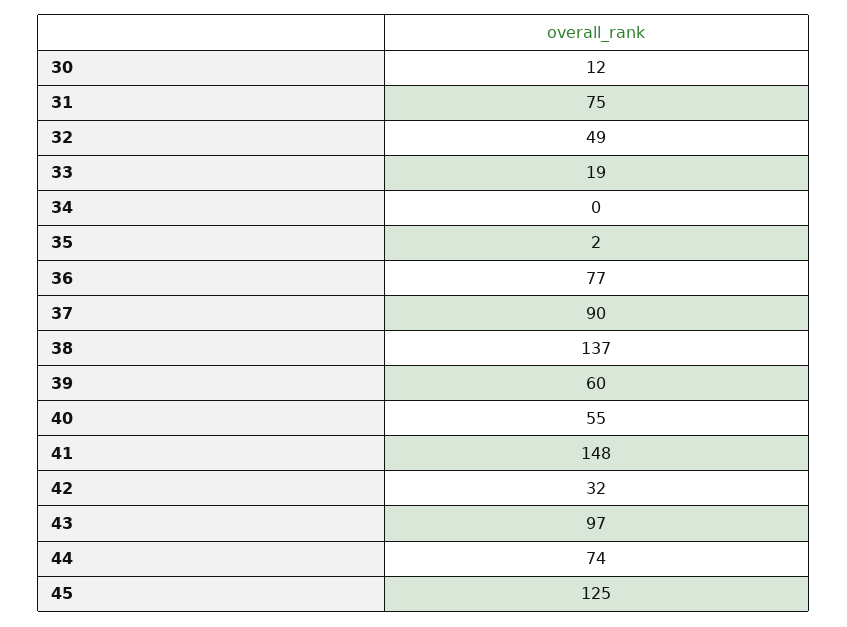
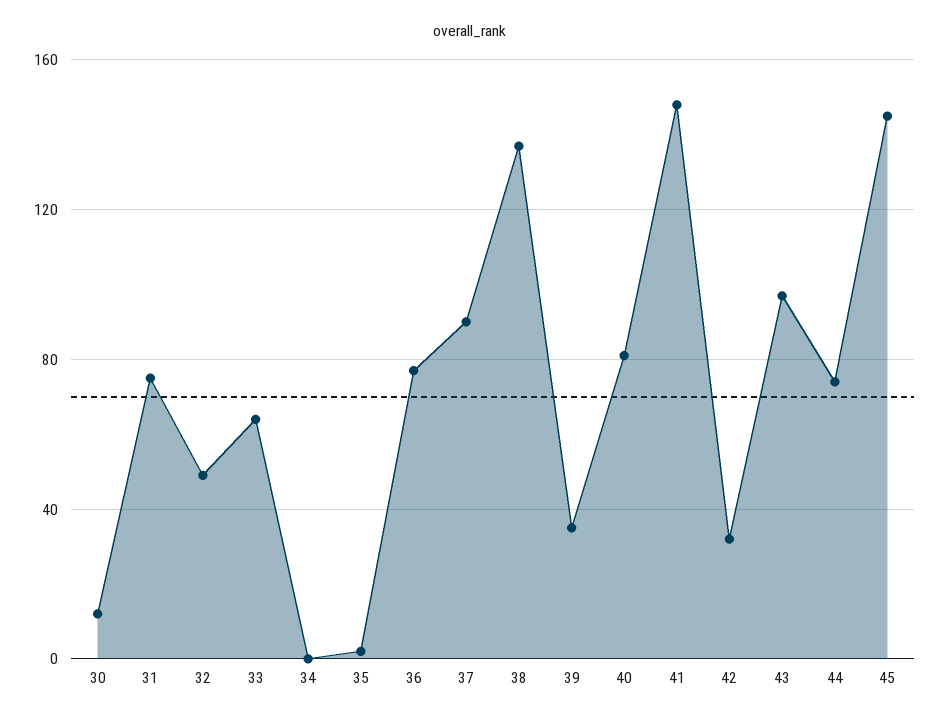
33: 19 -> 65
39: 60 -> 35
40: 55 -> 80
45: 125 -> 145

